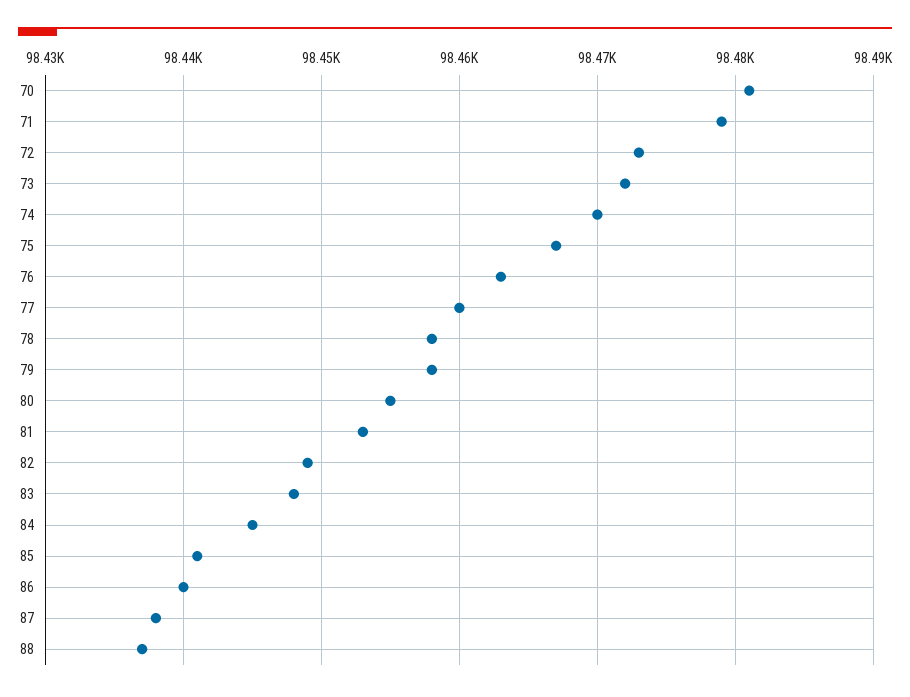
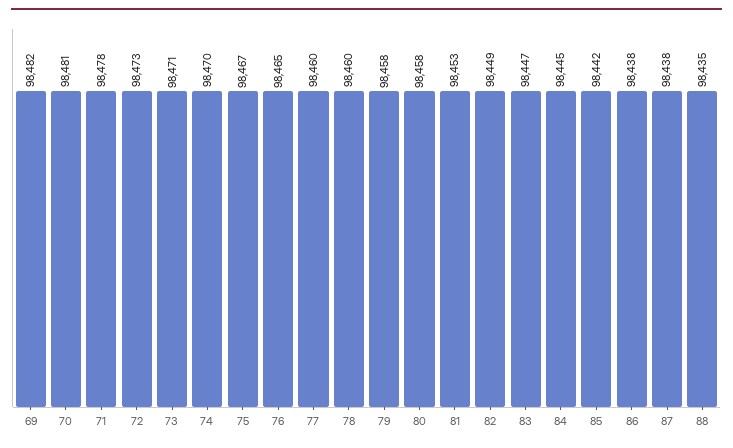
71: 98479 -> 98478
73: 98472 -> 98471
76: 98463 -> 98465
78: 98458 -> 98460
80: 98455 -> 98458
83: 98448 -> 98447
85: 98441 -> 98442
86: 98440 -> 98438
88: 98437 -> 98435
69: none -> 98482

